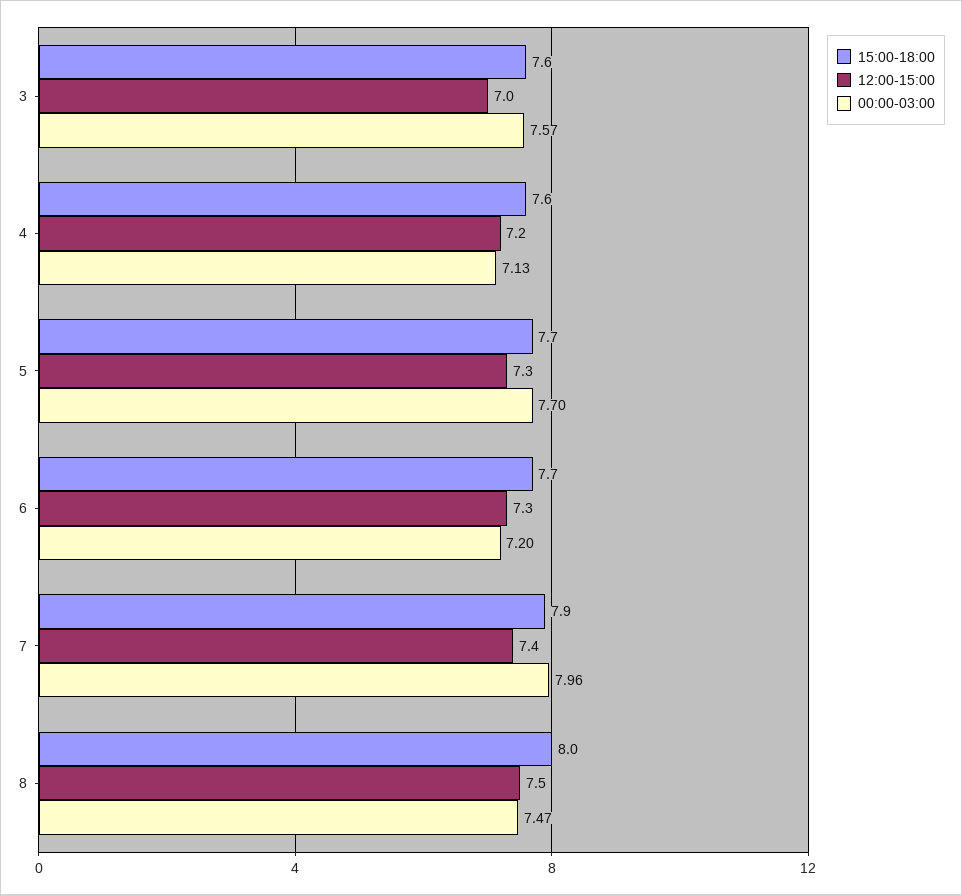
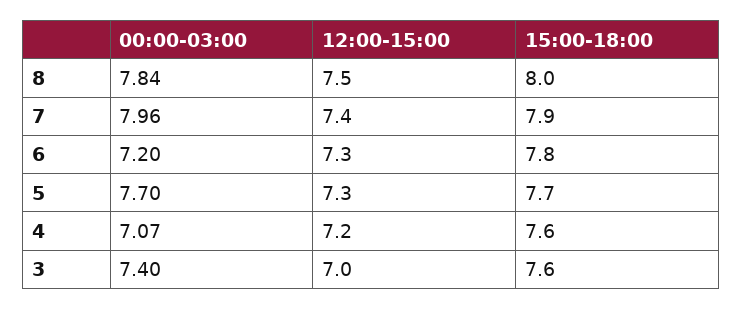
00:00-03:00, 3: 7.57 -> 7.4
00:00-03:00, 4: 7.13 -> 7.07
15:00-18:00, 6: 7.7 -> 7.8
00:00-03:00, 8: 7.47 -> 7.84

